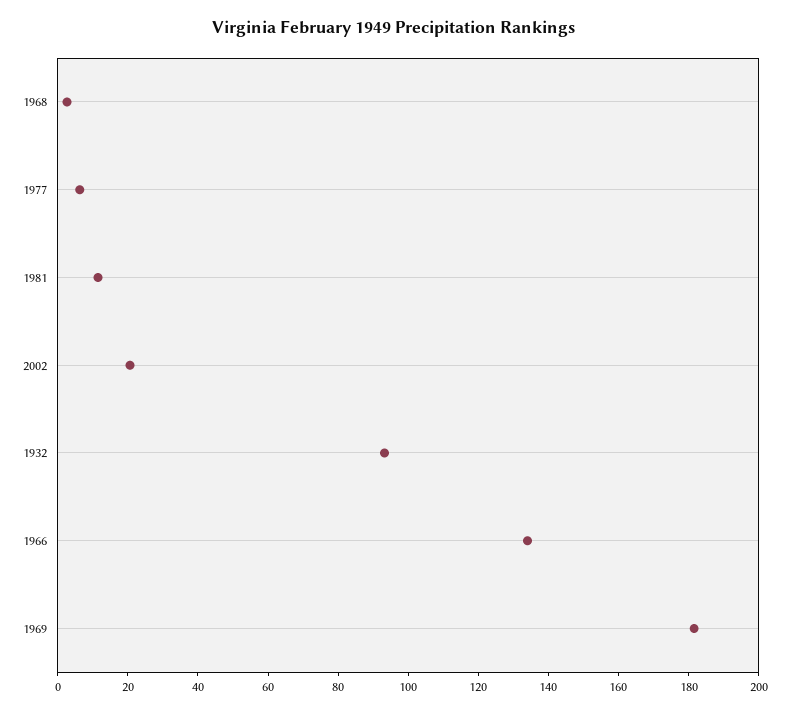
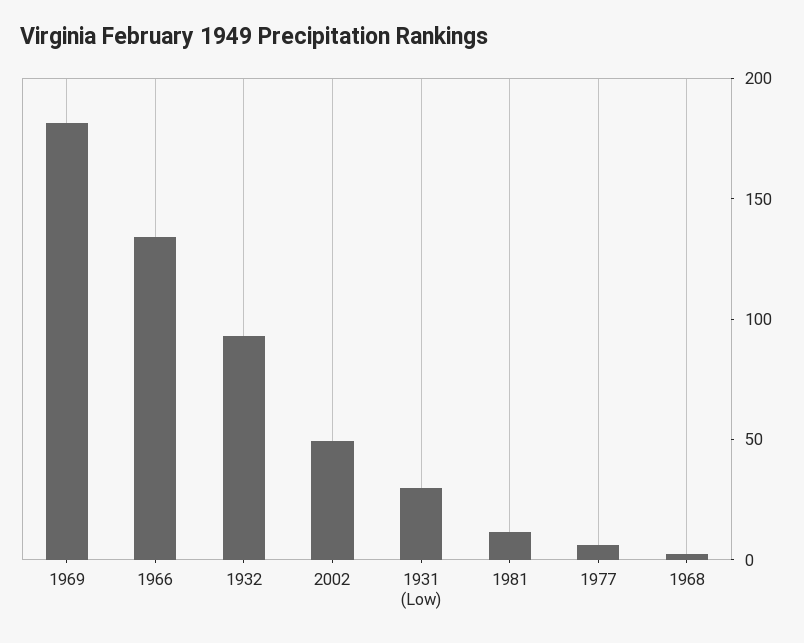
2002: 20 -> 50
1931 (Low): none -> 30

